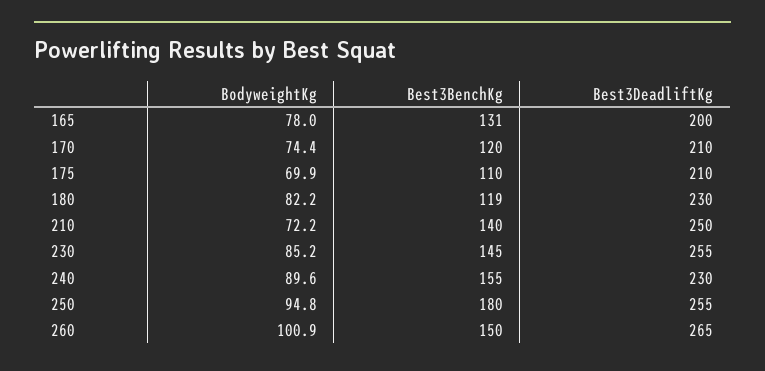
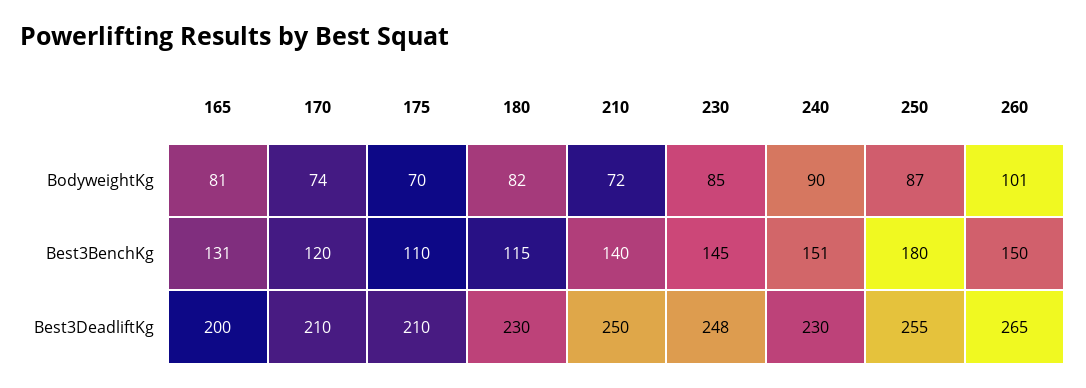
BodyweightKg, 165: 78 -> 81
Best3BenchKg, 180: 119 -> 115
Best3DeadliftKg, 230: 255 -> 248
Best3BenchKg, 240: 155 -> 151
BodyweightKg, 250: 94.8 -> 87

